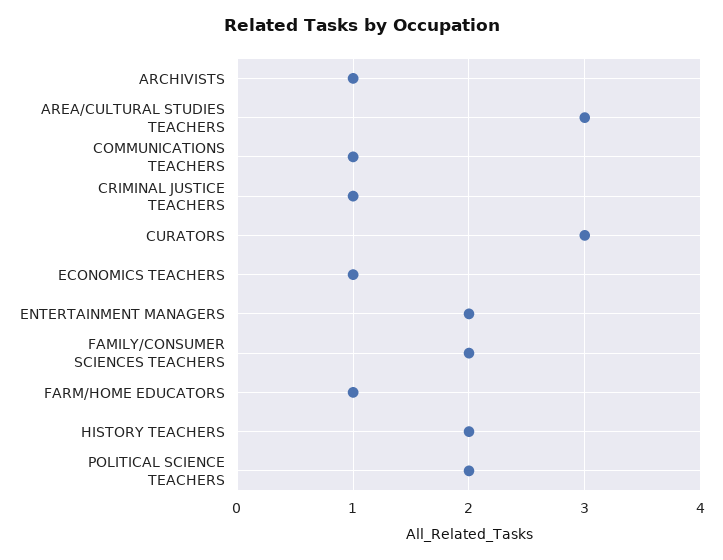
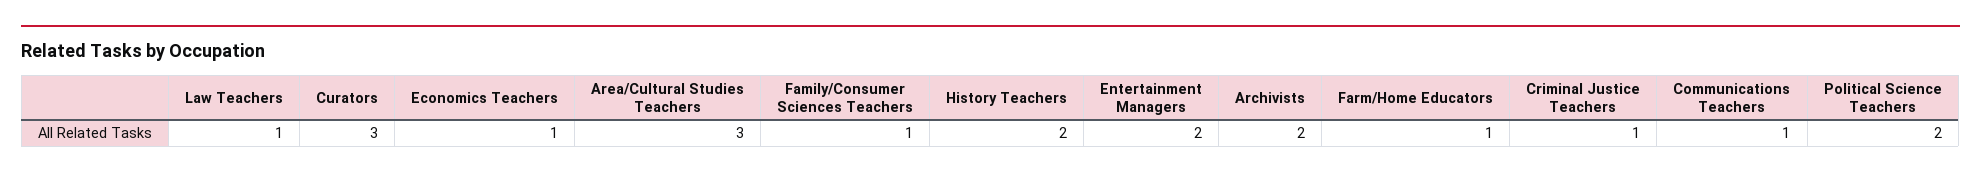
ARCHIVISTS: 1 -> 2
FAMILY/CONSUMER SCIENCES TEACHERS: 2 -> 1
Law Teachers: none -> 1

